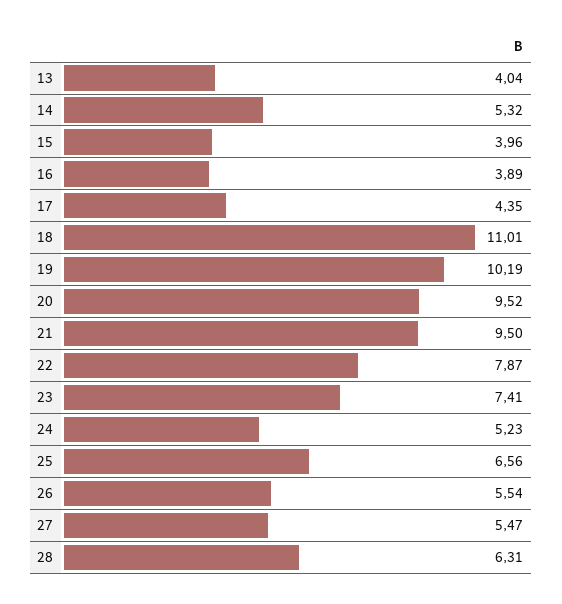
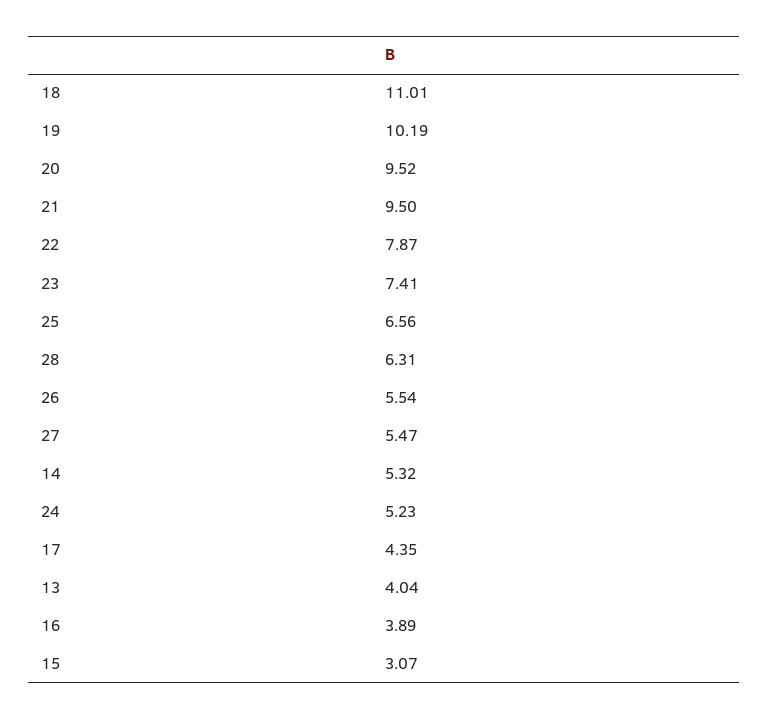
15: 3.96 -> 3.07

